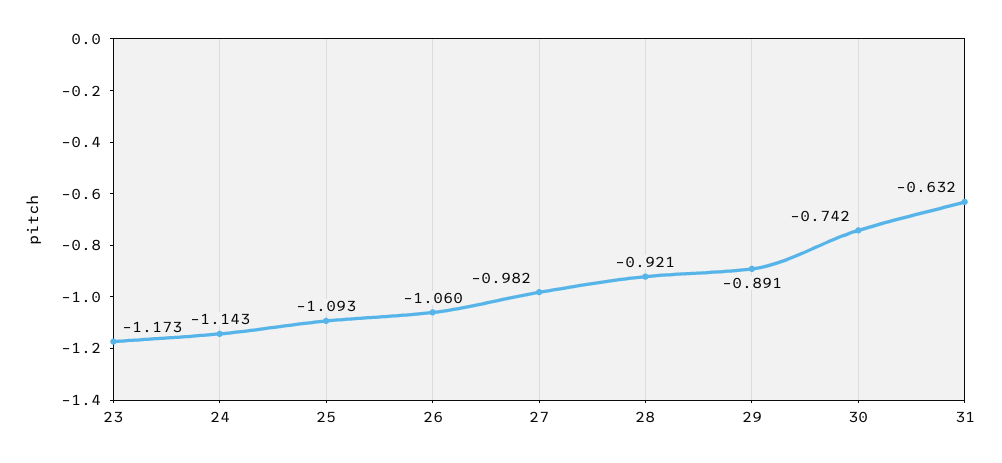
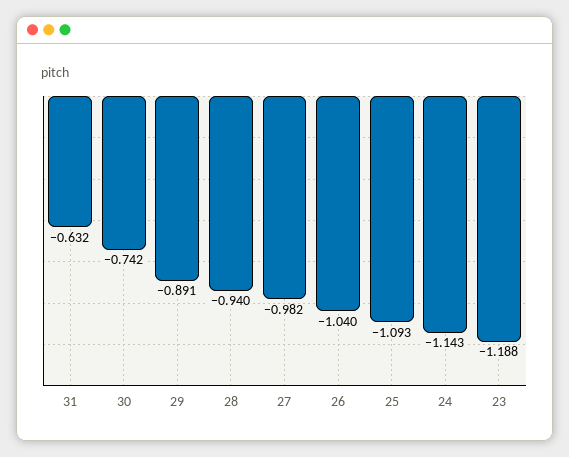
23: -1.173 -> -1.188
26: -1.06 -> -1.04
28: -0.921 -> -0.94

